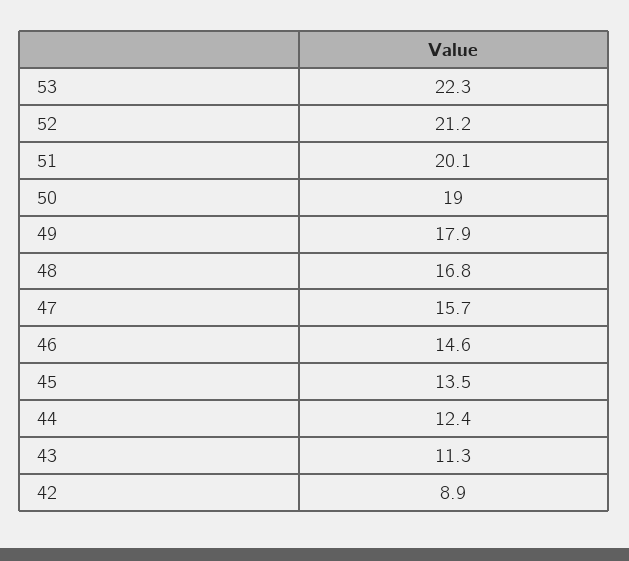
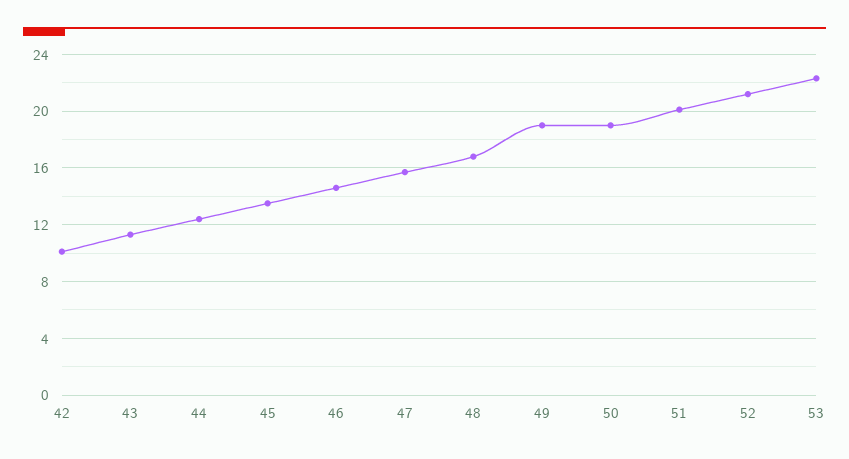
49: 17.9 -> 19
42: 8.9 -> 10

